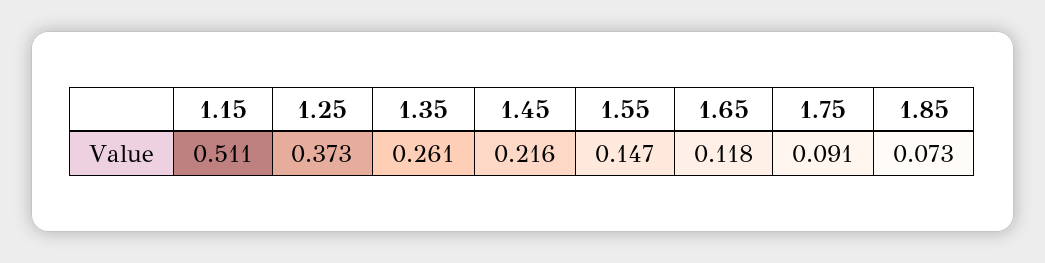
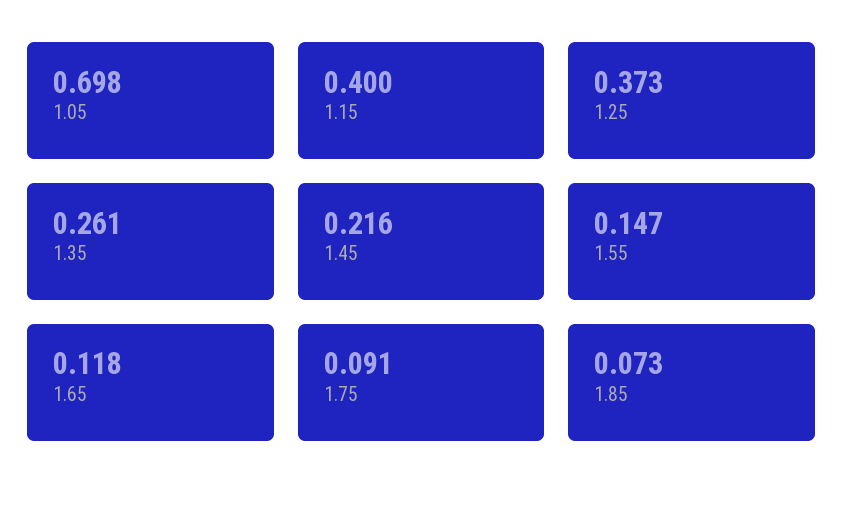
1.15: 0.511 -> 0.4
1.05: none -> 0.698

